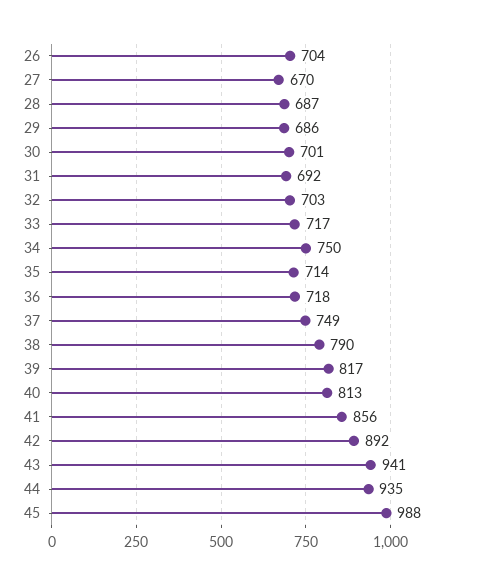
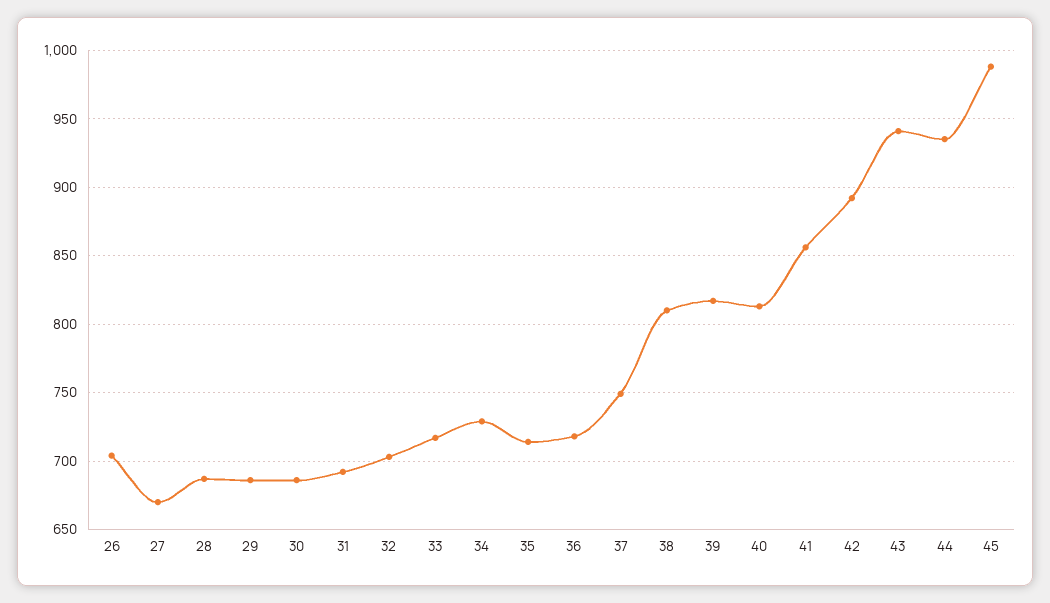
30: 701 -> 685
34: 750 -> 730
38: 790 -> 810

